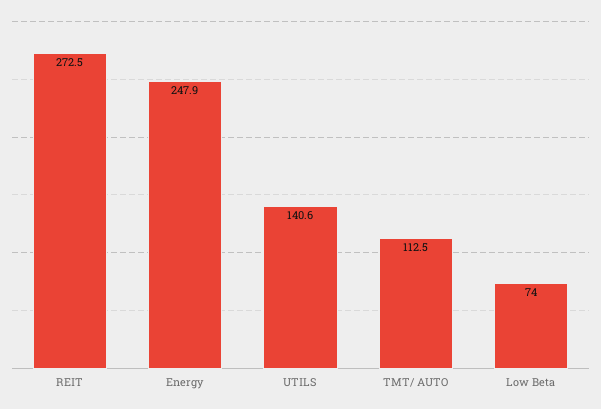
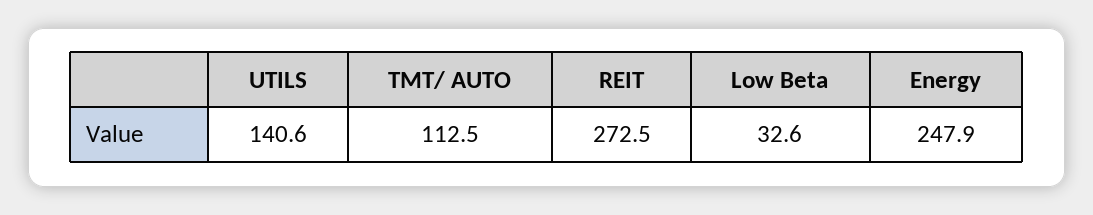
Low Beta: 74 -> 32.6

